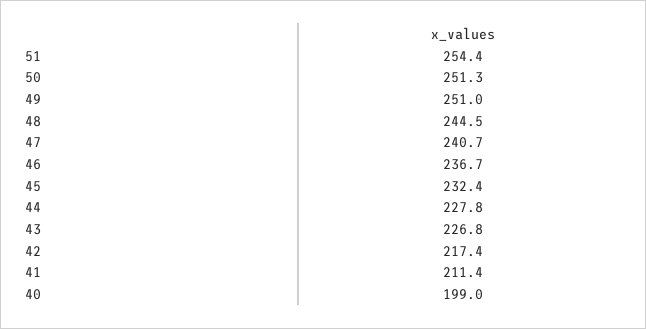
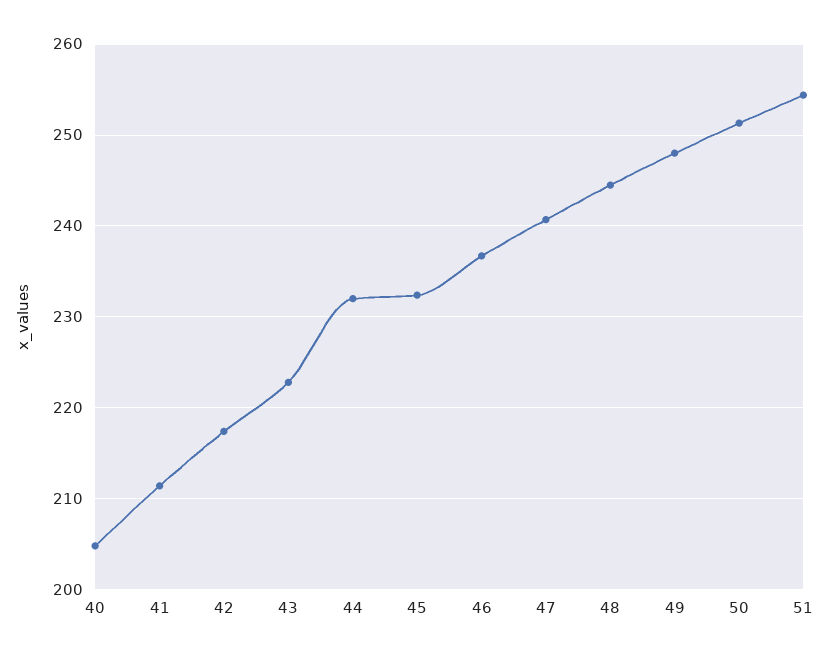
49: 251 -> 248
44: 227.8 -> 232
43: 226.8 -> 223
40: 199 -> 205

